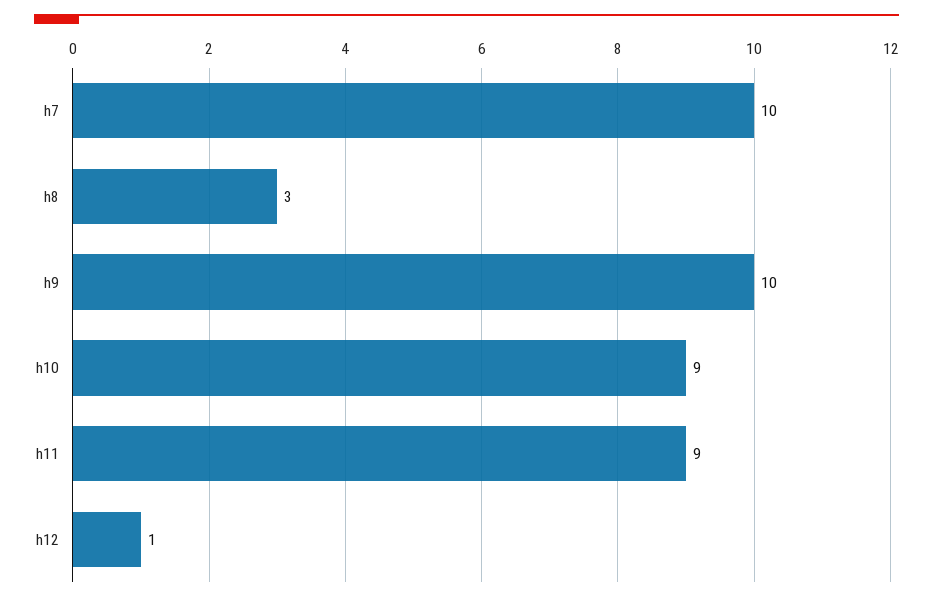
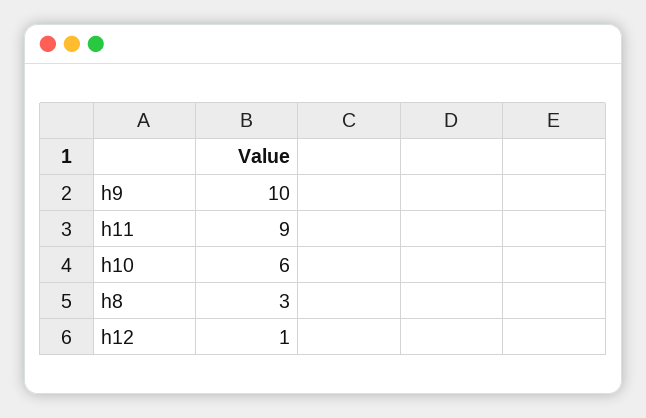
h7: 10 -> none
h10: 9 -> 6

